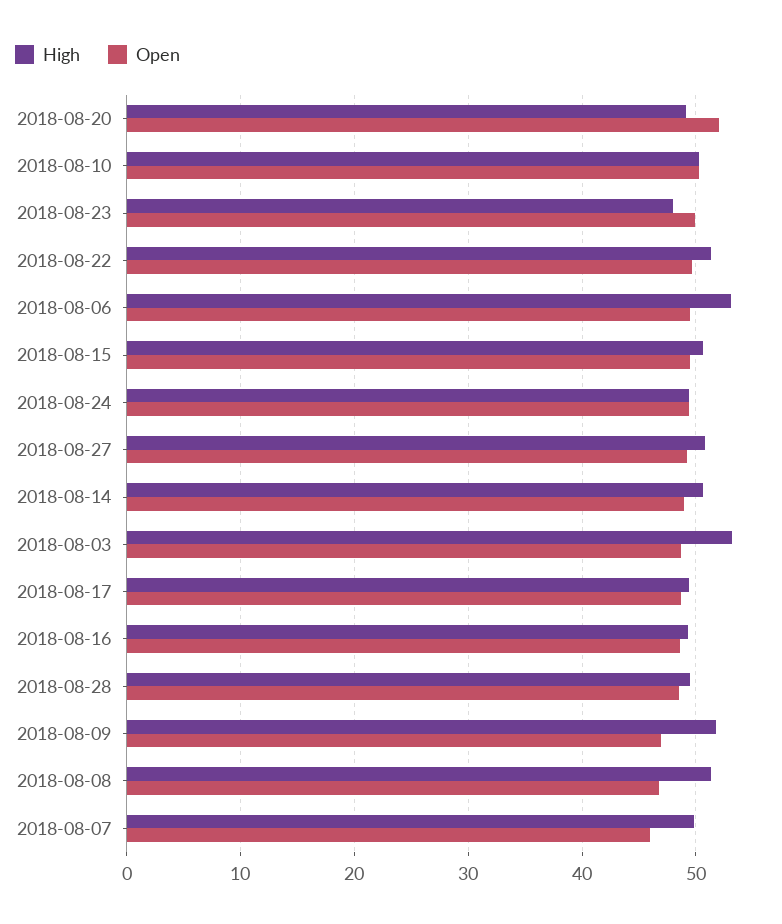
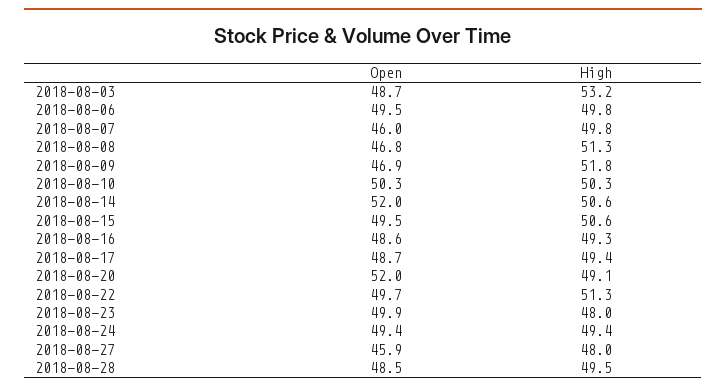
High, 2018-08-06: 53 -> 49.8
High, 2018-08-27: 51 -> 48
Open, 2018-08-27: 49 -> 45.9
Open, 2018-08-14: 49 -> 52

